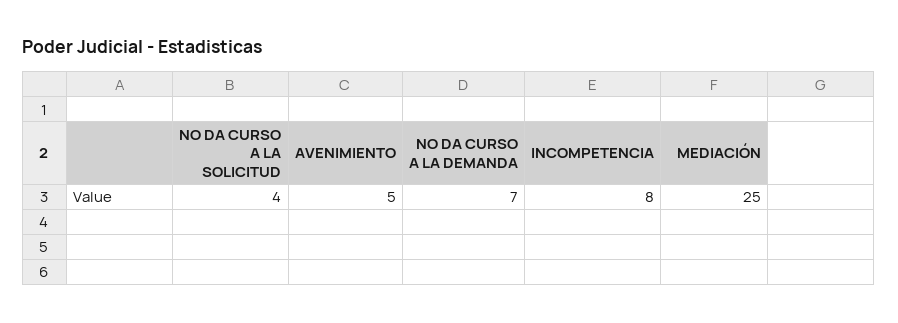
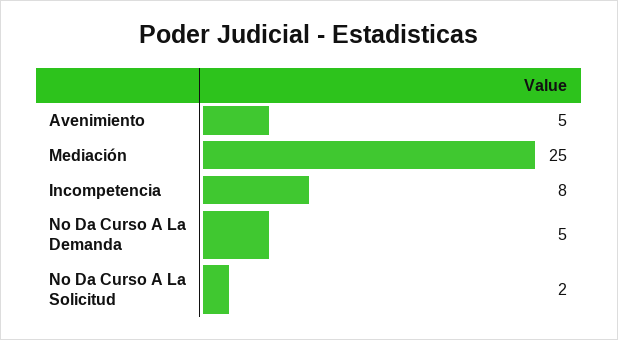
NO DA CURSO A LA SOLICITUD: 4 -> 2
NO DA CURSO A LA DEMANDA: 7 -> 5

